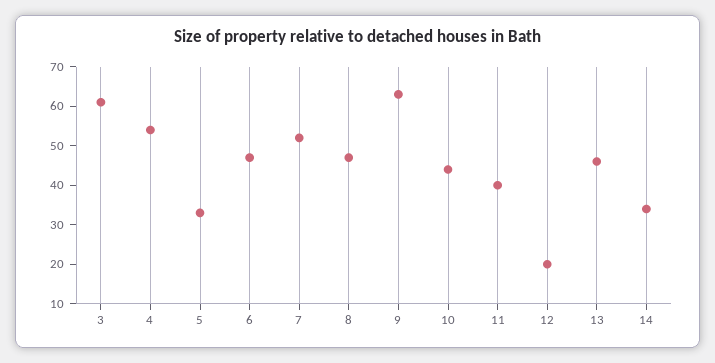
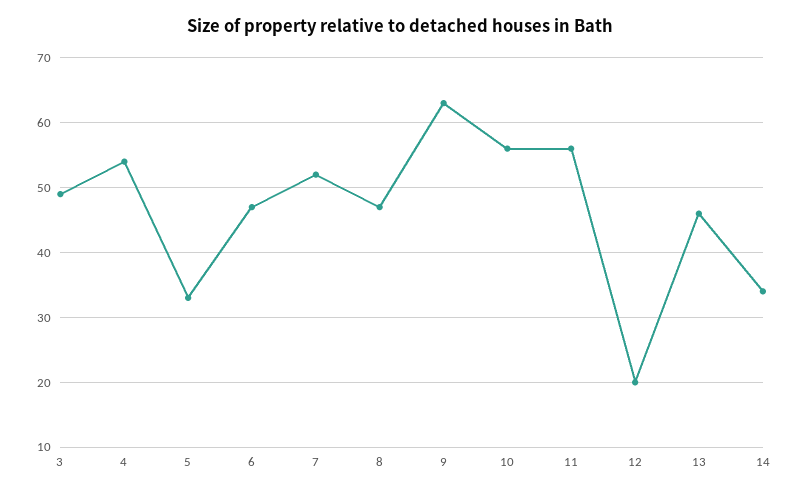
3: 60 -> 49
10: 45 -> 56
11: 40 -> 56

